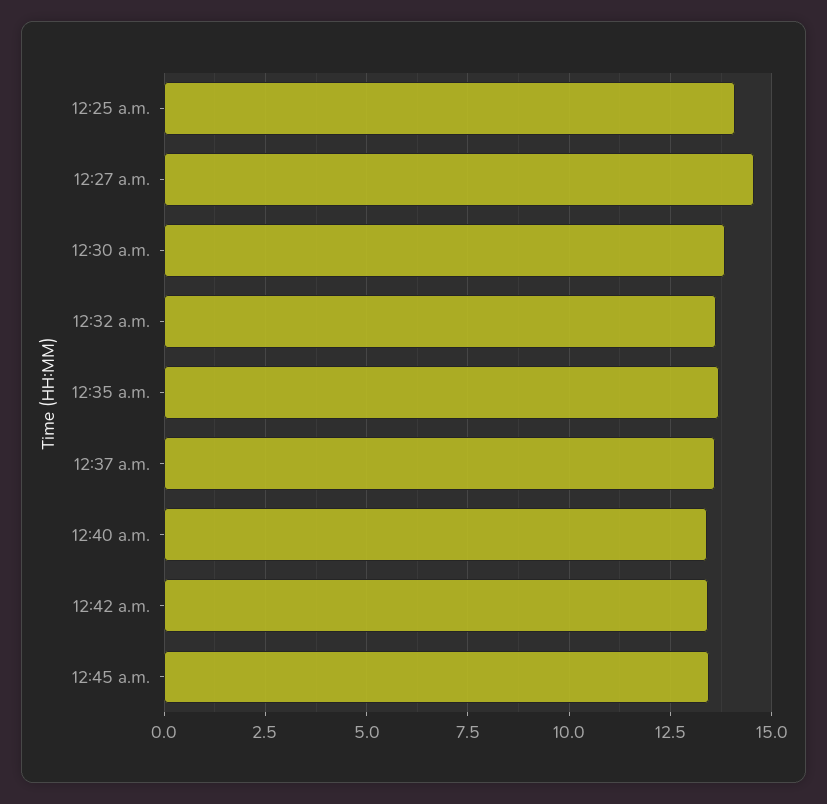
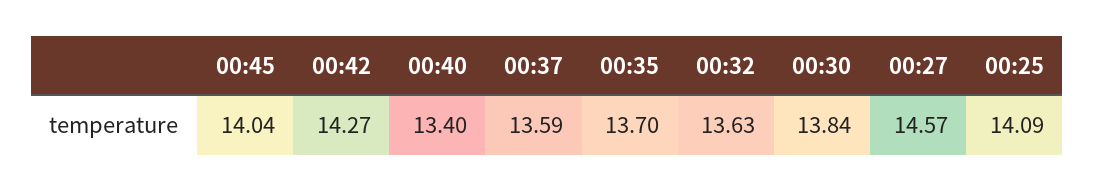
12:42 a.m.: 13.5 -> 14.27
12:45 a.m.: 13.5 -> 14.04

